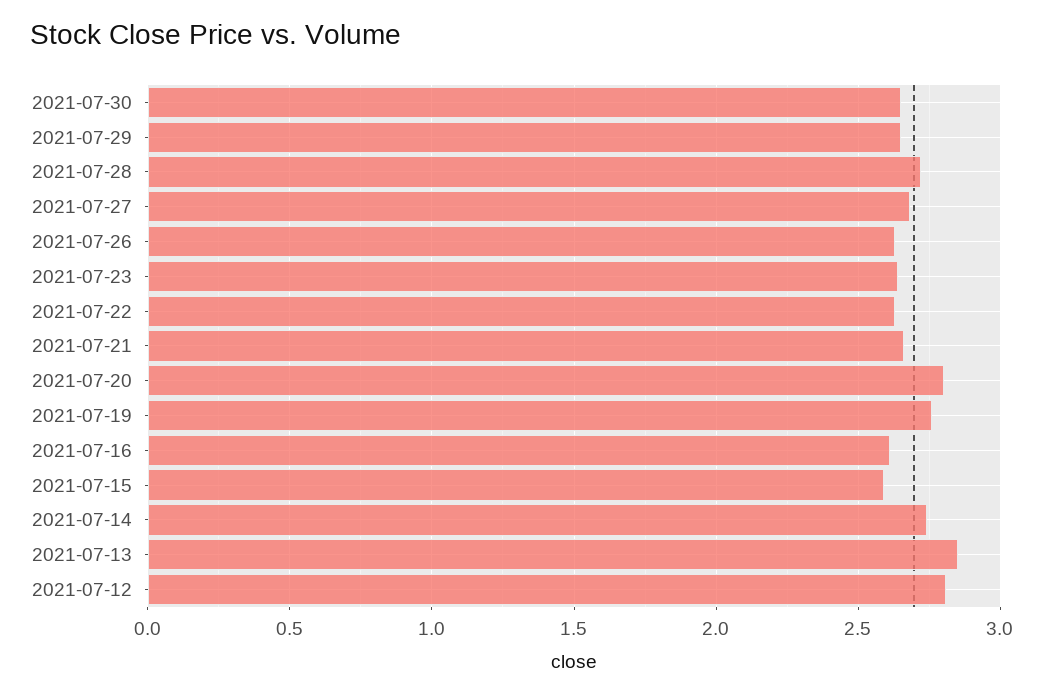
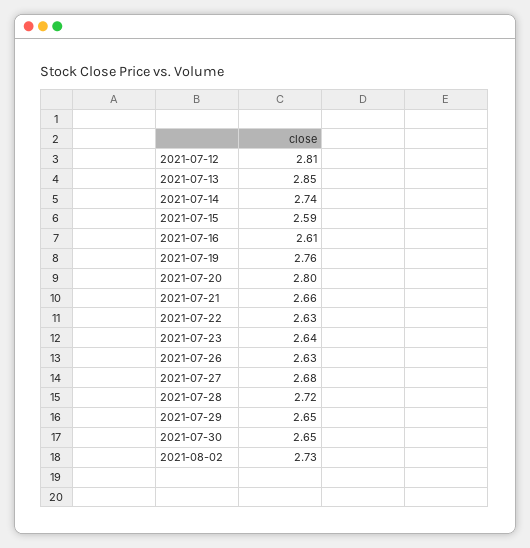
2021-08-02: none -> 2.73

